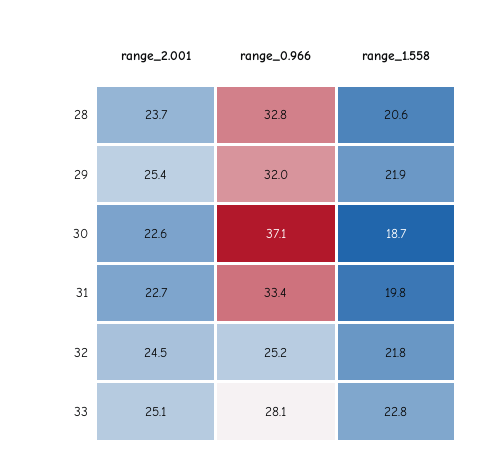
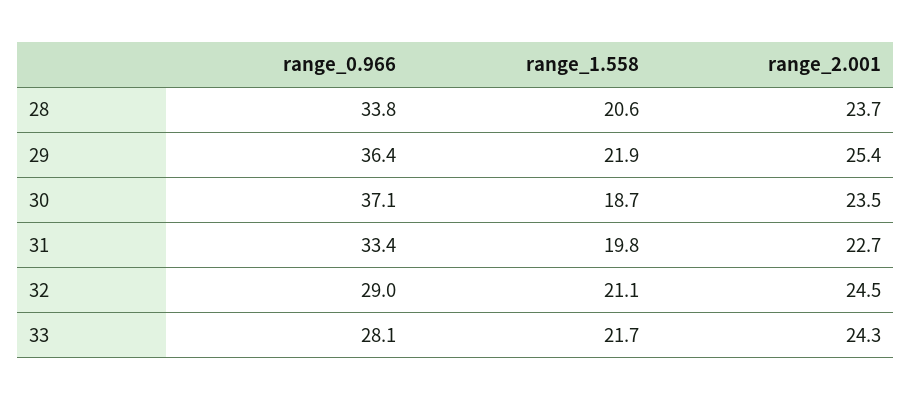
range_0.966, 28: 32.8 -> 33.8
range_0.966, 29: 32 -> 36.4
range_2.001, 30: 22.6 -> 23.5
range_0.966, 32: 25.2 -> 29
range_1.558, 32: 21.8 -> 21.1
range_2.001, 33: 25.1 -> 24.3
range_1.558, 33: 22.8 -> 21.7

